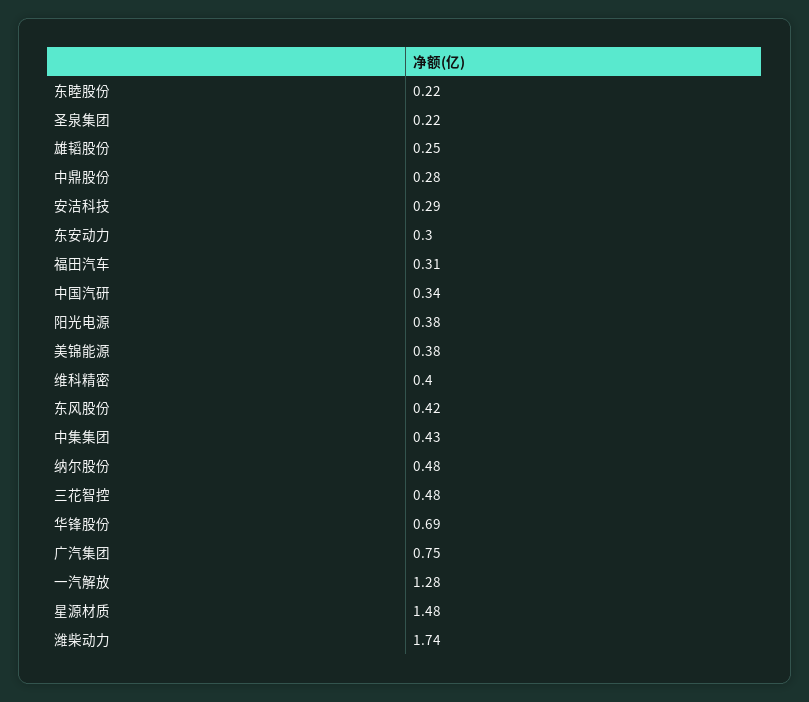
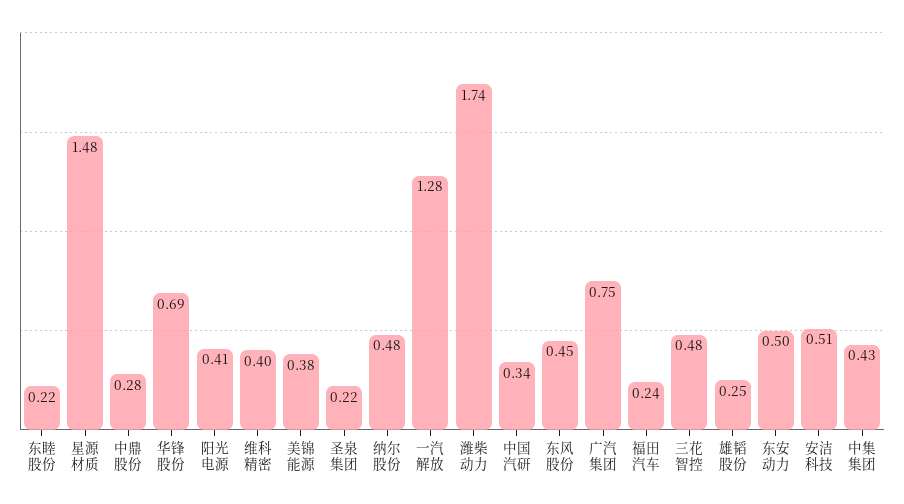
安洁科技: 0.29 -> 0.51
东安动力: 0.3 -> 0.5
福田汽车: 0.31 -> 0.24
阳光电源: 0.38 -> 0.41
东风股份: 0.42 -> 0.45

